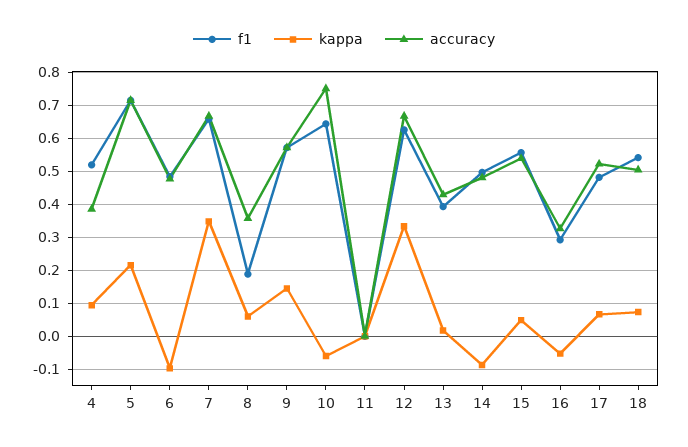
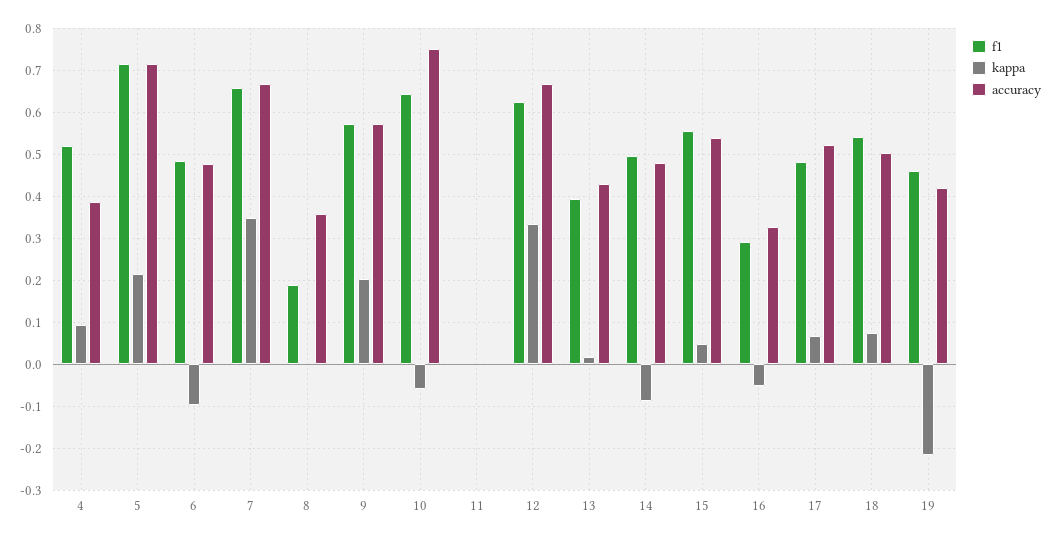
kappa, 8: 0.06 -> 0
kappa, 9: 0.14 -> 0.2
f1, 19: none -> 0.46
kappa, 19: none -> -0.22
accuracy, 19: none -> 0.42

